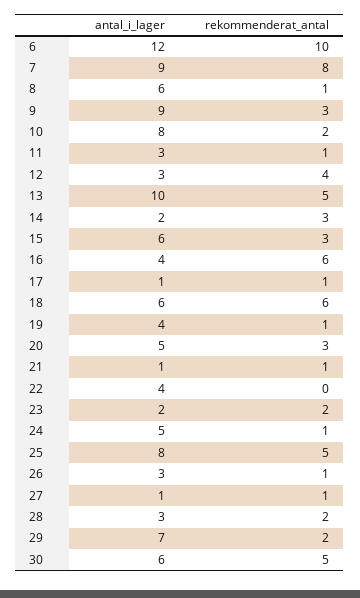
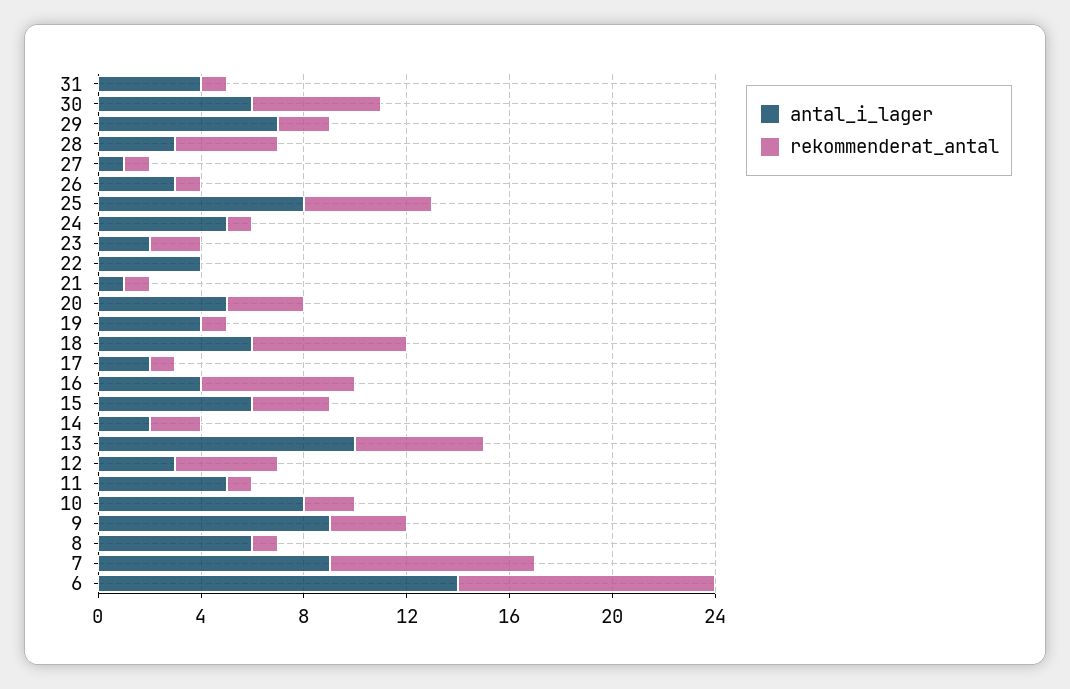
antal_i_lager, 6: 12 -> 14
antal_i_lager, 11: 3 -> 5
rekommenderat_antal, 14: 3 -> 2
antal_i_lager, 17: 1 -> 2
rekommenderat_antal, 28: 2 -> 4
antal_i_lager, 31: none -> 4
rekommenderat_antal, 31: none -> 1

